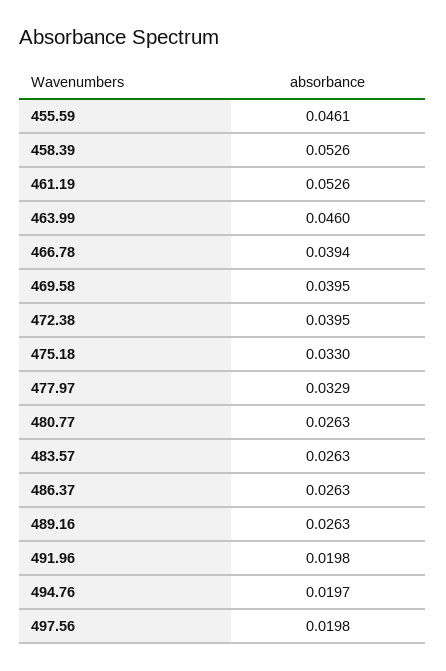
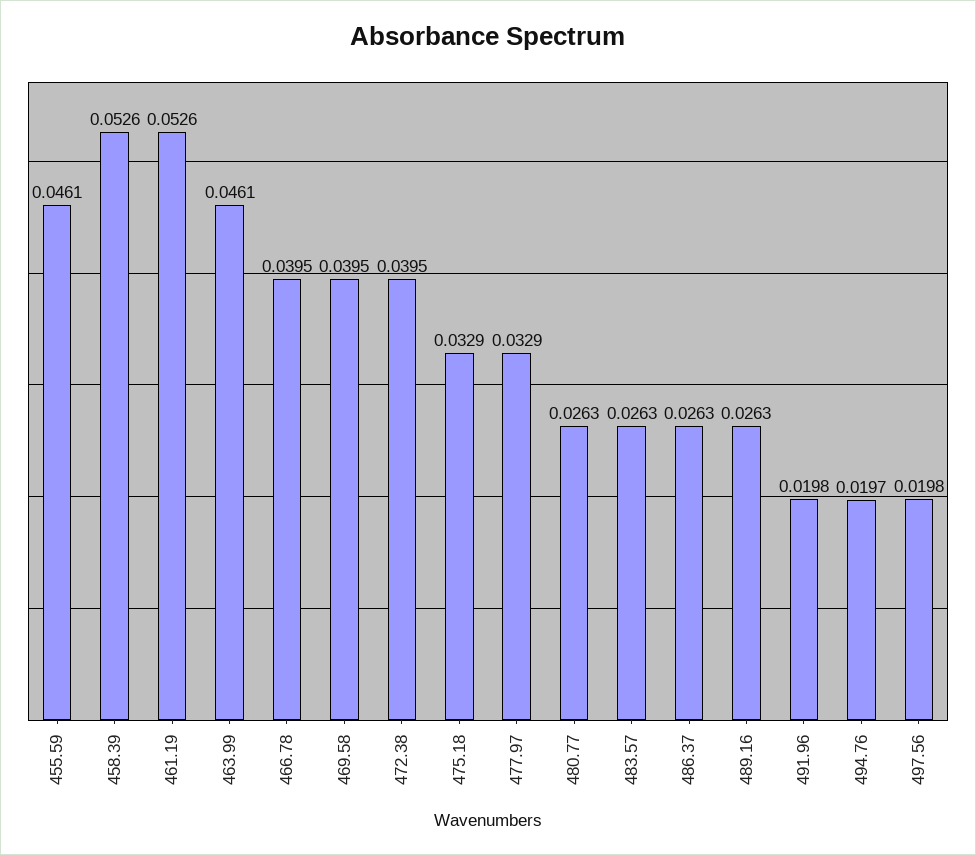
463.99: 0.046 -> 0.0461
466.78: 0.0394 -> 0.0395
475.18: 0.033 -> 0.0329

